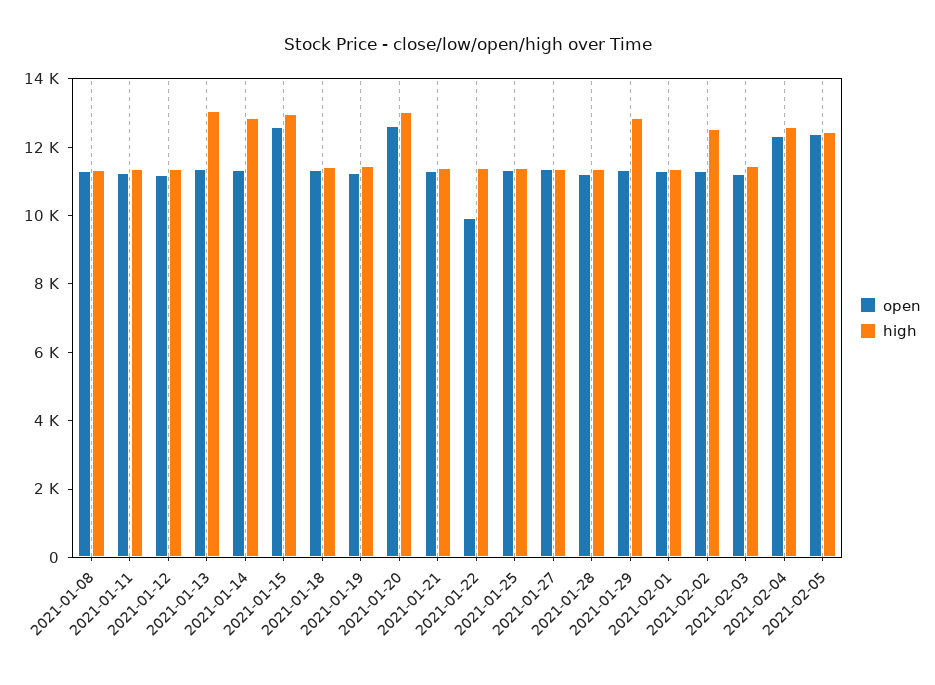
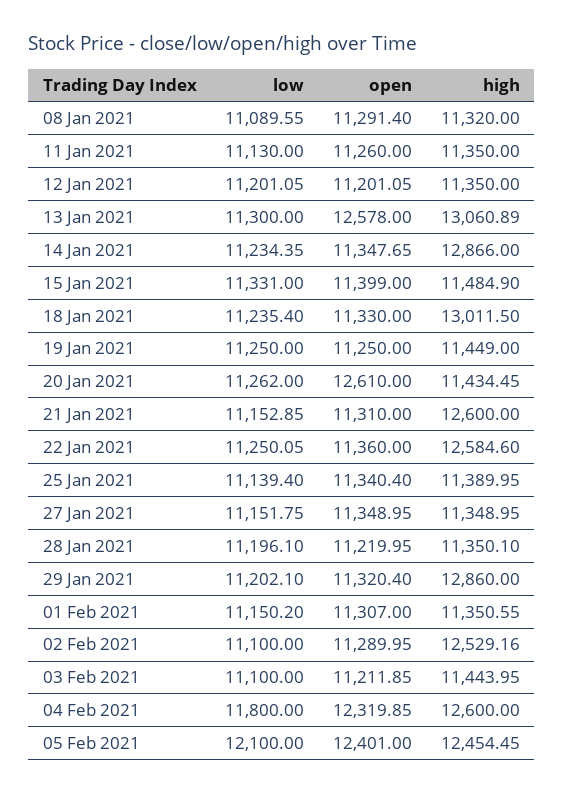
open, 2021-01-13: 11500 -> 12578
open, 2021-01-15: 12500 -> 11399
high, 2021-01-15: 13000 -> 11484.9
high, 2021-01-18: 11500 -> 13011.5
high, 2021-01-20: 13000 -> 11434.45
high, 2021-01-21: 11500 -> 12600
open, 2021-01-22: 10000 -> 11360
high, 2021-01-22: 11500 -> 12584.6
low, 2021-01-08: none -> 11089.55
low, 2021-01-11: none -> 11130
low, 2021-01-12: none -> 11201.05
low, 2021-01-13: none -> 11300
low, 2021-01-14: none -> 11234.35
low, 2021-01-15: none -> 11331
low, 2021-01-18: none -> 11235.4
low, 2021-01-19: none -> 11250
low, 2021-01-20: none -> 11262
low, 2021-01-21: none -> 11152.85
low, 2021-01-22: none -> 11250.05
low, 2021-01-25: none -> 11139.4
low, 2021-01-27: none -> 11151.75
low, 2021-01-28: none -> 11196.1
low, 2021-01-29: none -> 11202.1
low, 2021-02-01: none -> 11150.2
low, 2021-02-02: none -> 11100
low, 2021-02-03: none -> 11100
low, 2021-02-04: none -> 11800
low, 2021-02-05: none -> 12100

